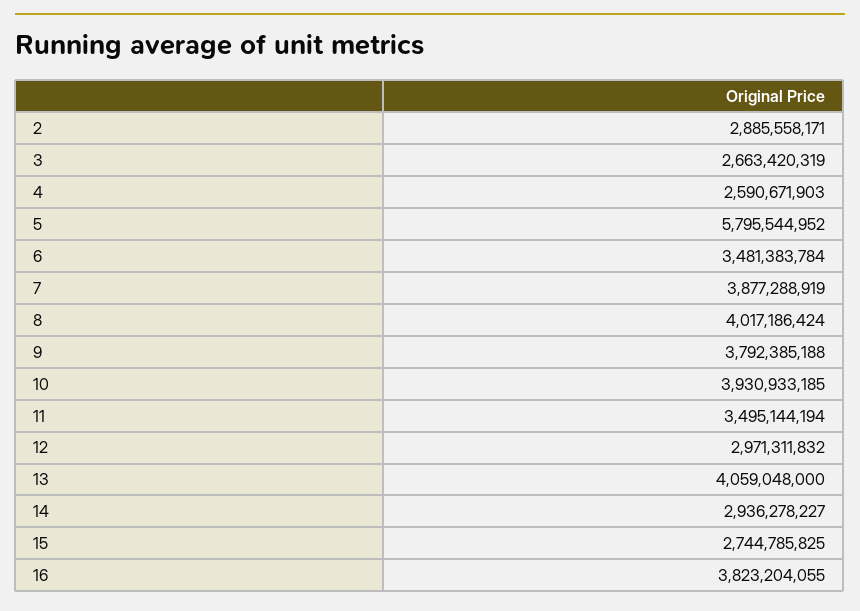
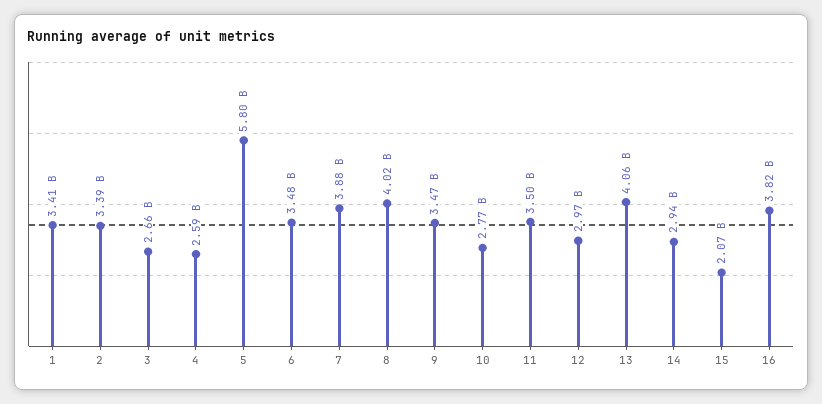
2: 2885558171 -> 3390000000
9: 3792385188 -> 3470000000
10: 3930933185 -> 2770000000
15: 2744785825 -> 2070000000
1: none -> 3410000000

